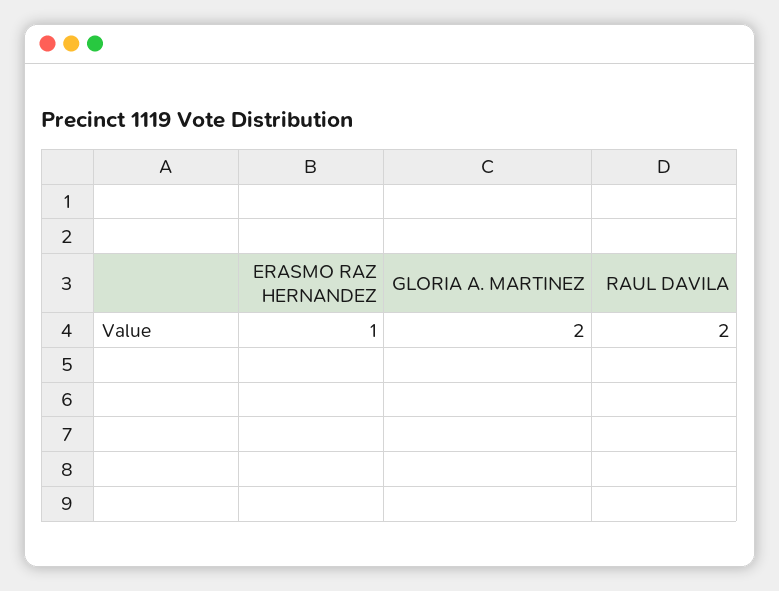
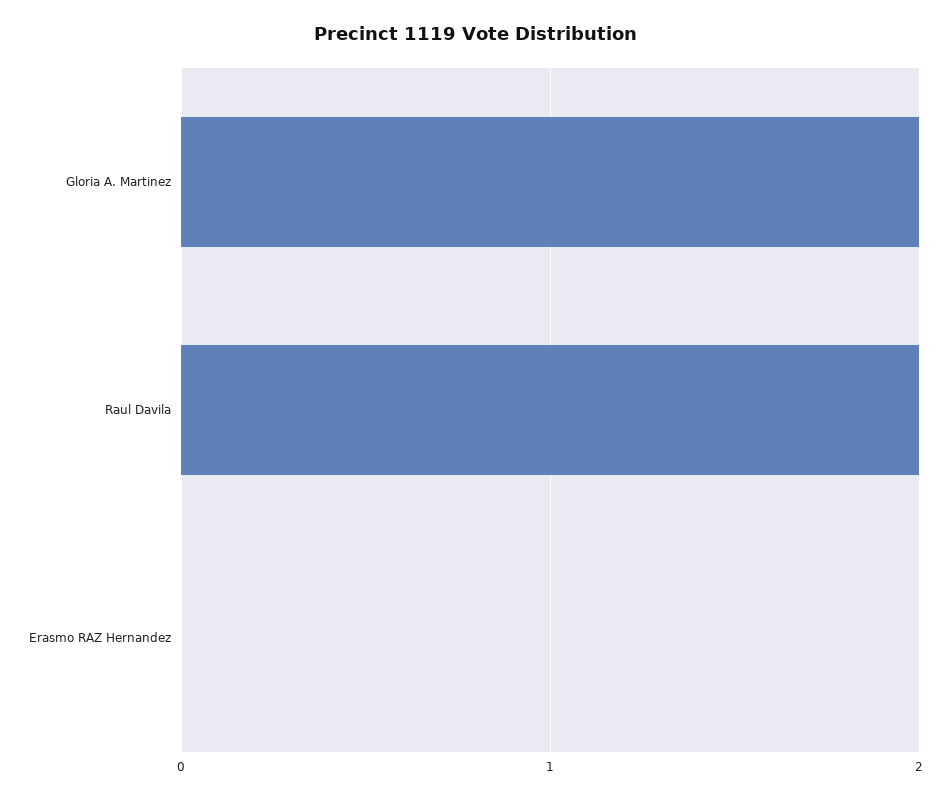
ERASMO RAZ HERNANDEZ: 1 -> 0

